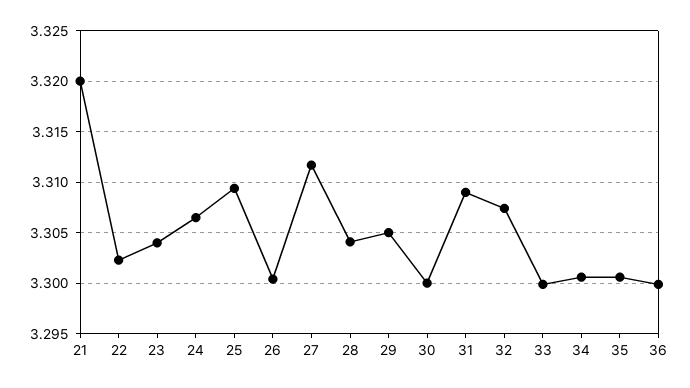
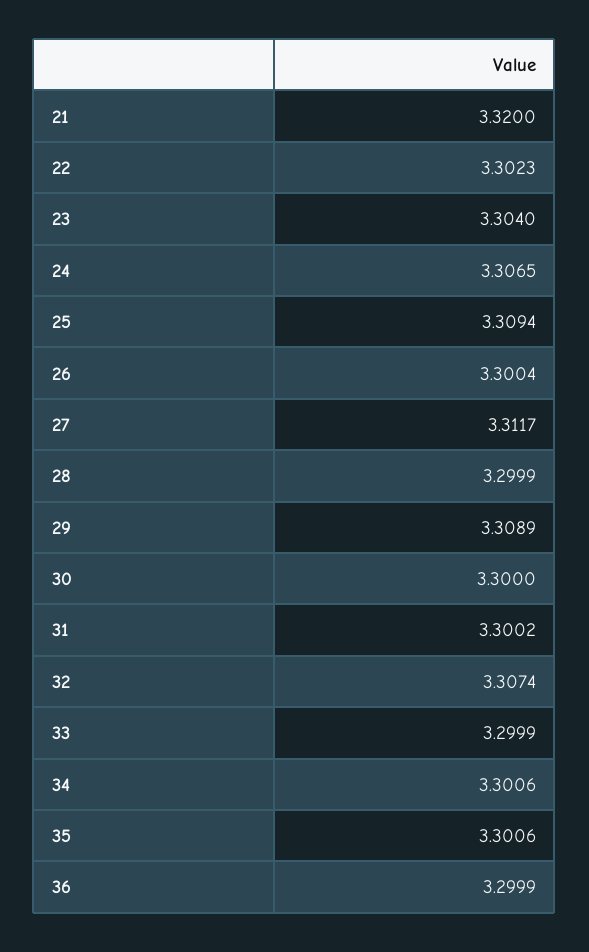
28: 3.304 -> 3.2999
29: 3.305 -> 3.3089
31: 3.309 -> 3.3002

